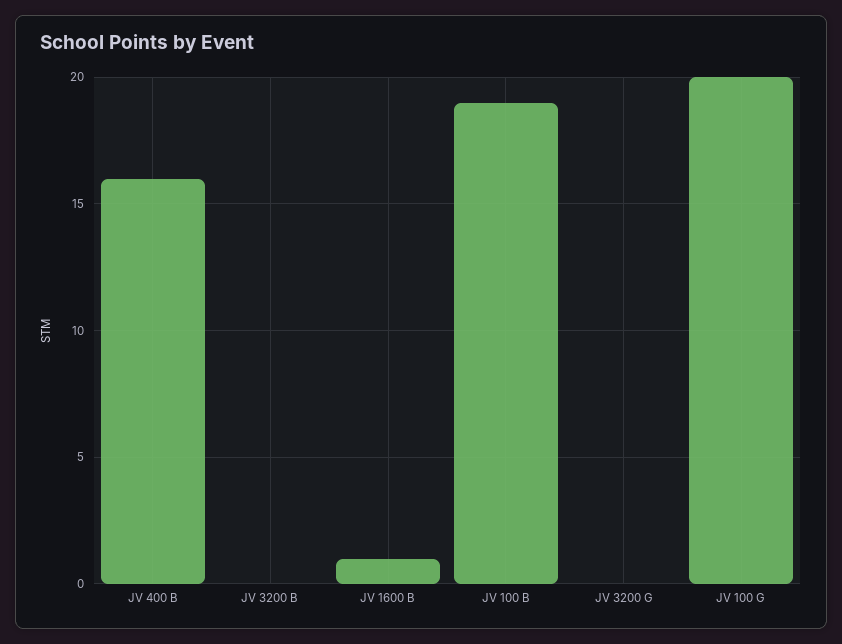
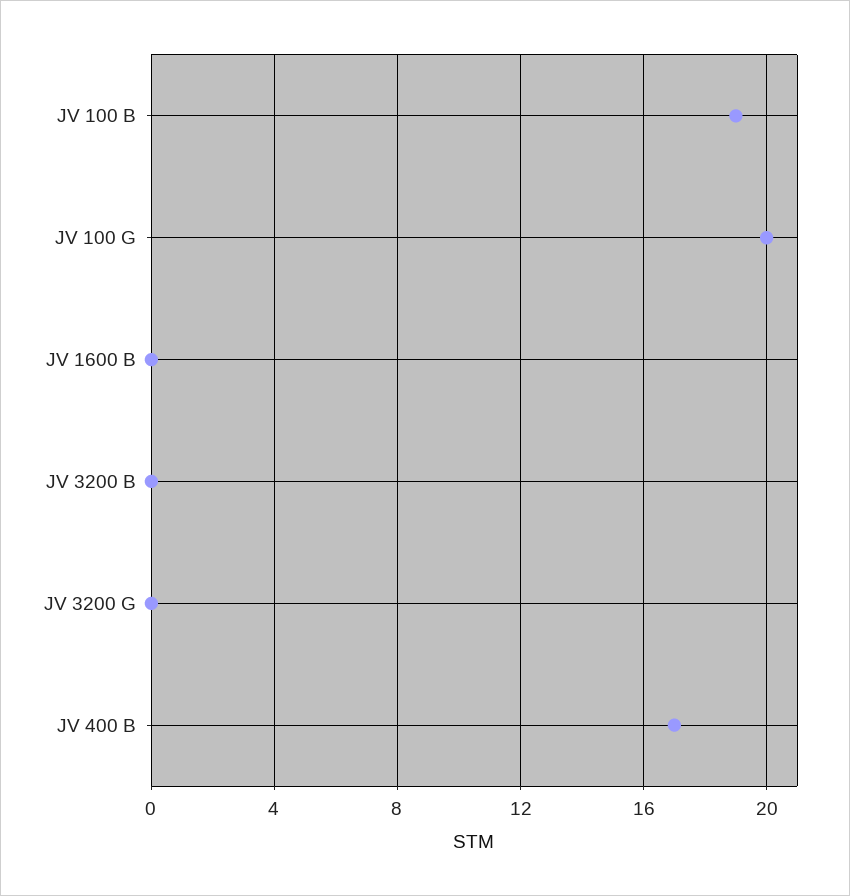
JV 400 B: 16 -> 17
JV 1600 B: 1 -> 0

